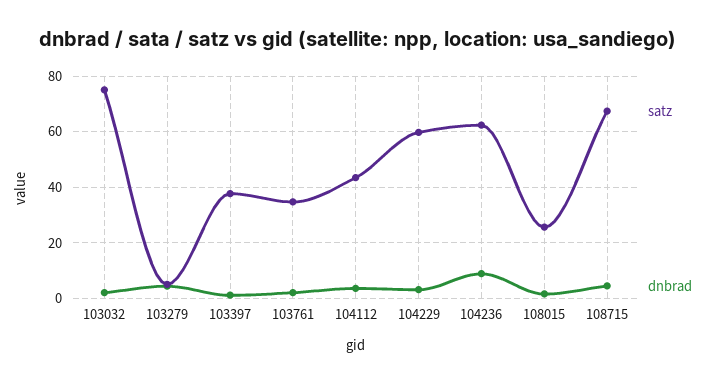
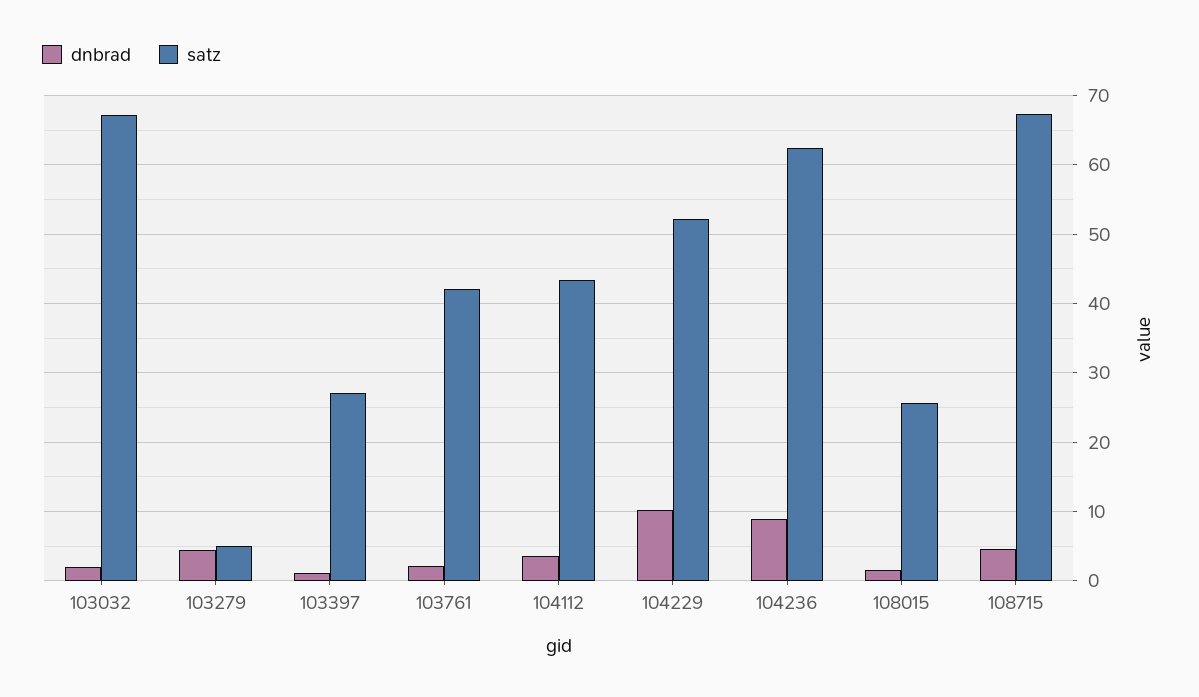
satz, 103032: 75 -> 67
satz, 103397: 37.5 -> 27
satz, 103761: 35 -> 42
satz, 104229: 60 -> 52
dnbrad, 104229: 2.5 -> 10

